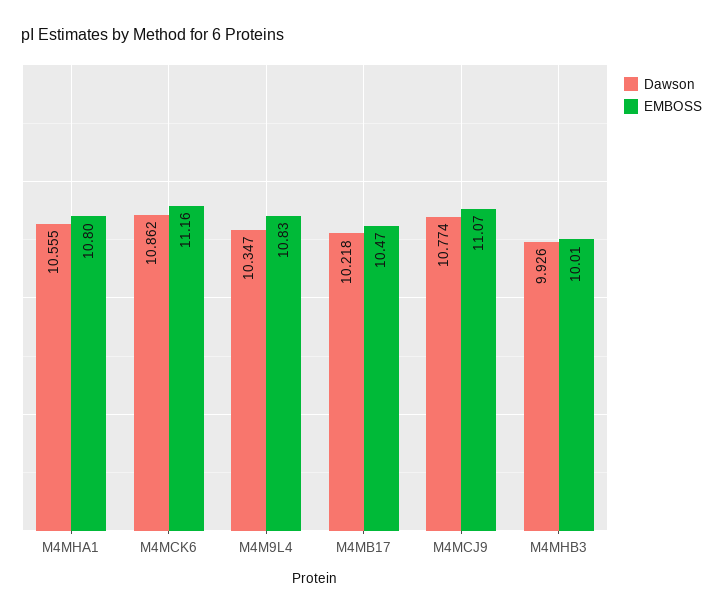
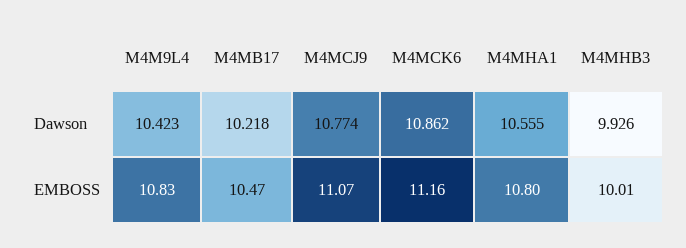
Dawson, M4M9L4: 10.347 -> 10.423

